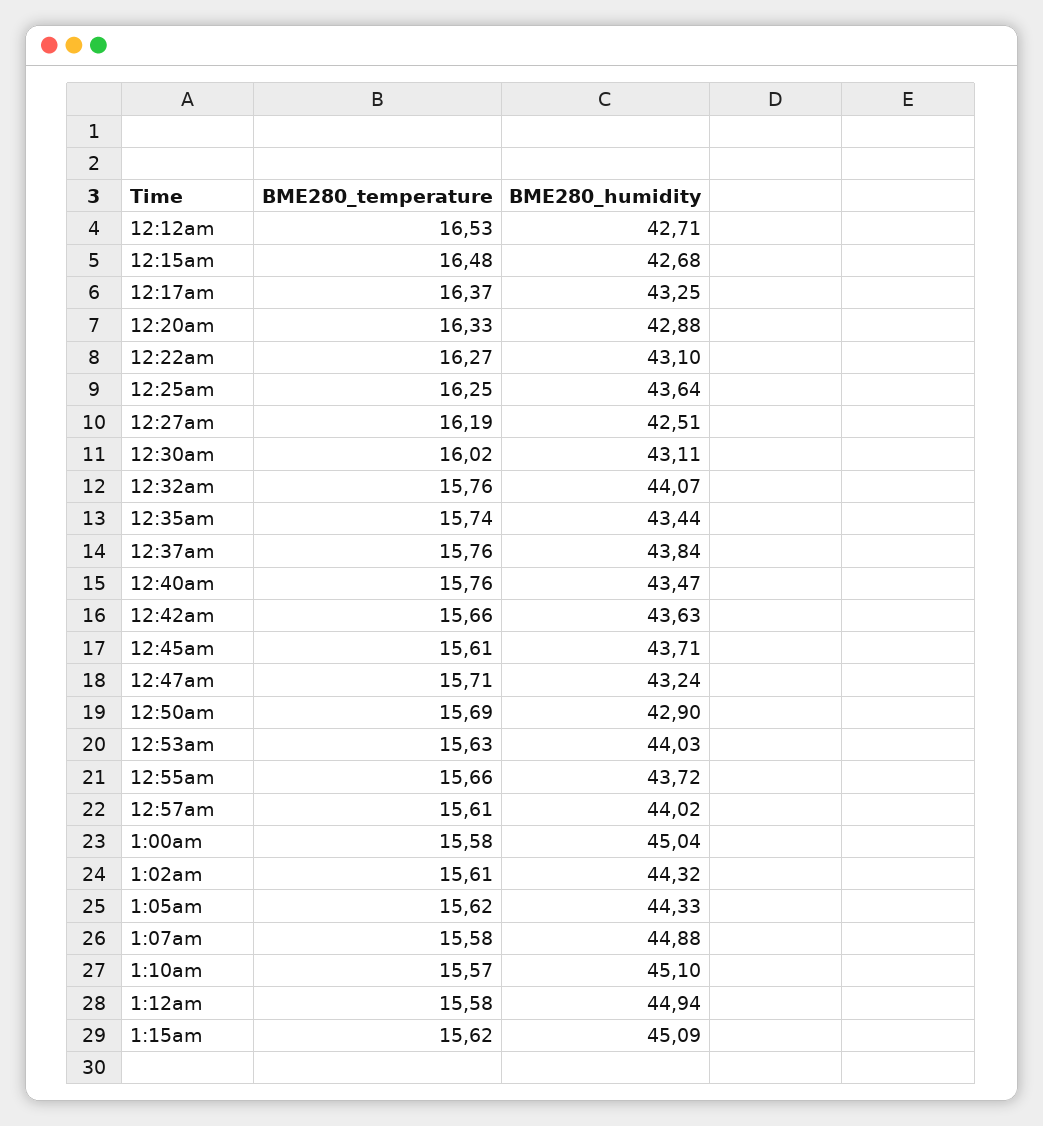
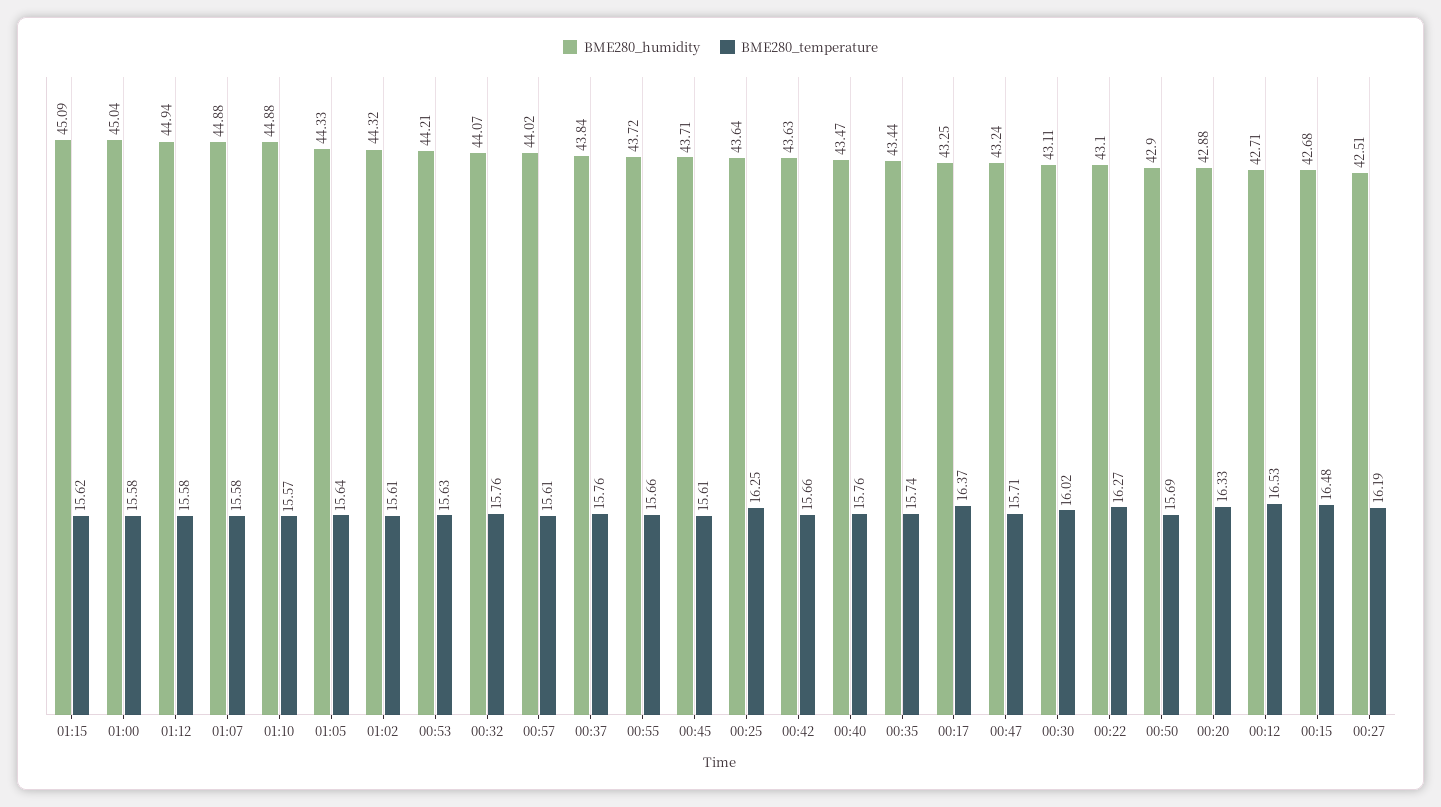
BME280_humidity, 12:53am: 44.03 -> 44.21
BME280_temperature, 1:05am: 15.62 -> 15.64
BME280_humidity, 1:10am: 45.1 -> 44.88

